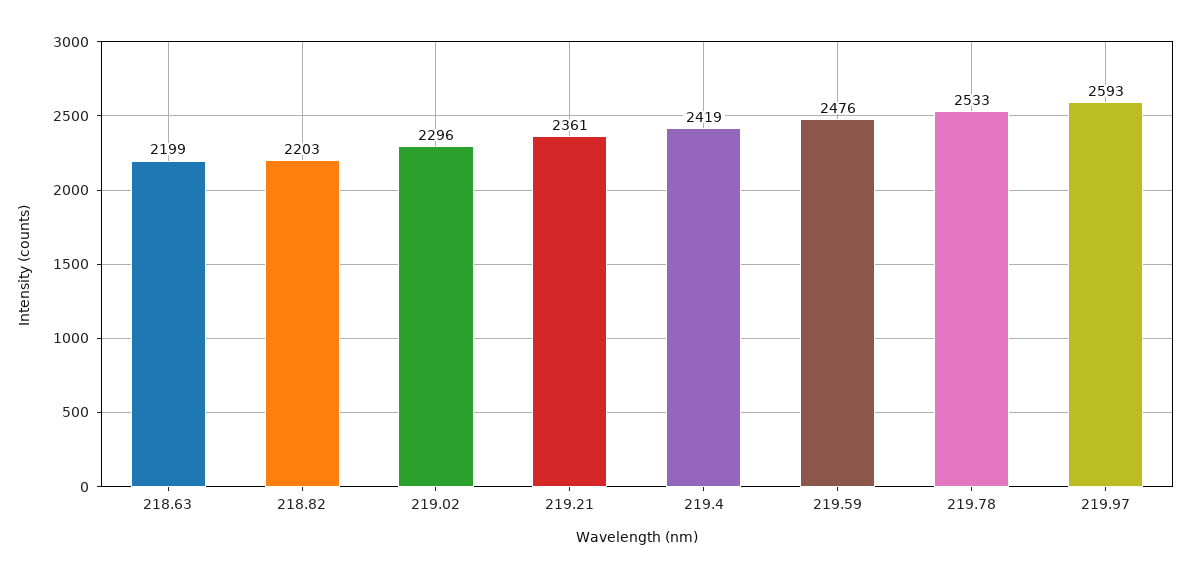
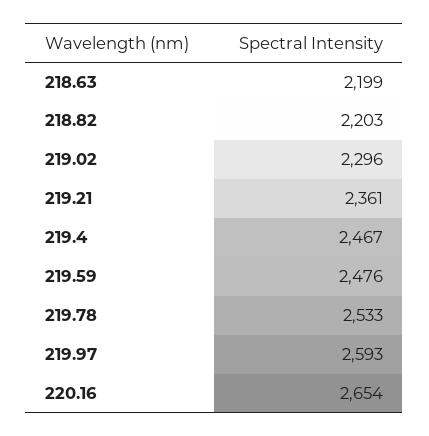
219.4: 2419 -> 2467
220.16: none -> 2654

